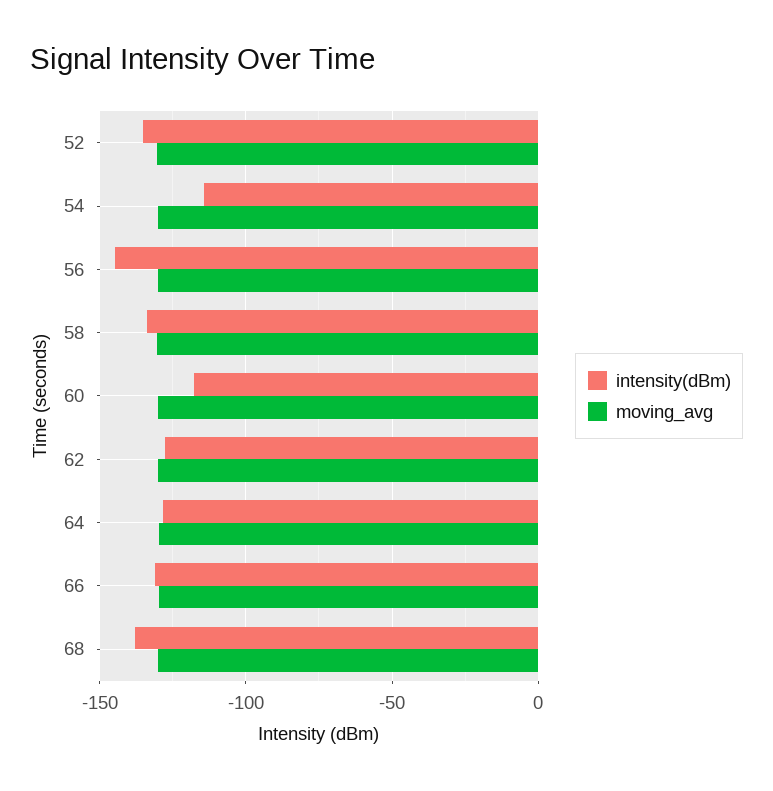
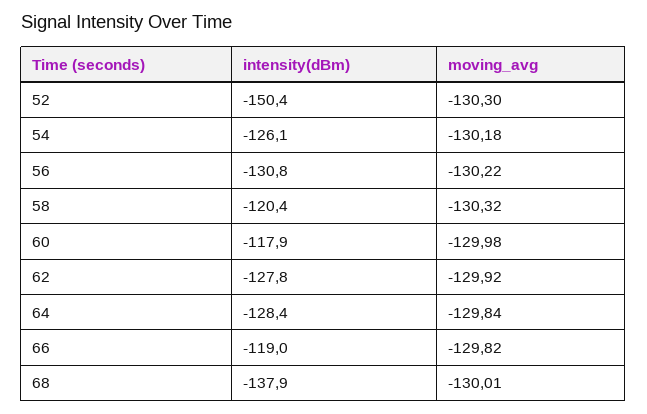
intensity(dBm), 52: -135 -> -150.4
intensity(dBm), 54: -115 -> -126.1
intensity(dBm), 56: -145 -> -130.8
intensity(dBm), 58: -135 -> -120.4
intensity(dBm), 66: -130 -> -119

